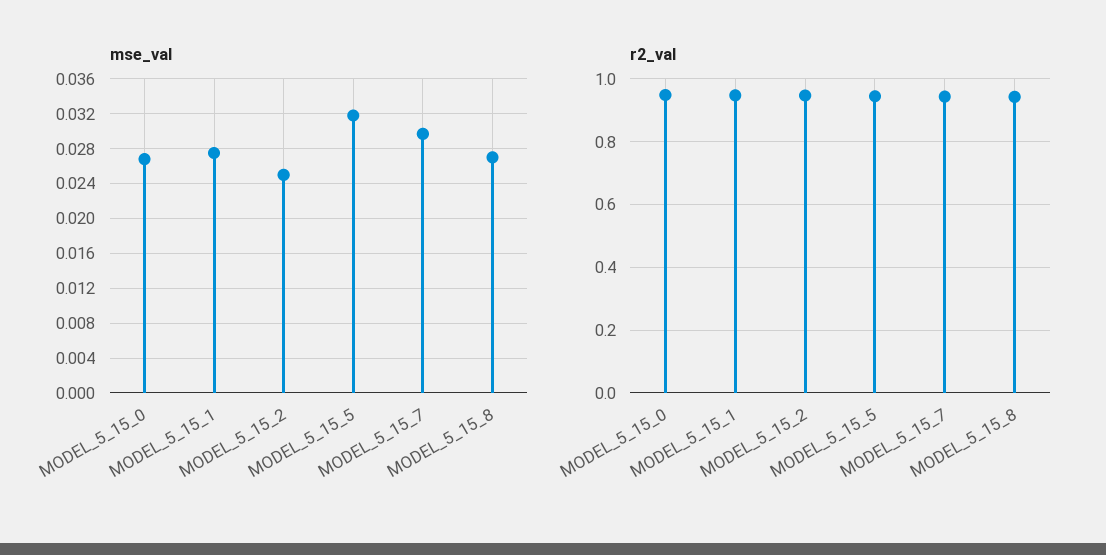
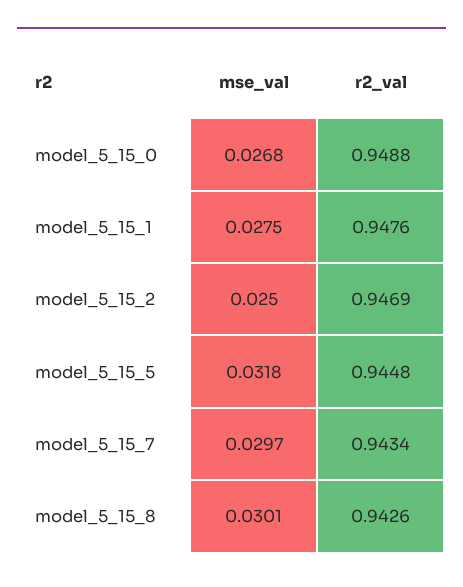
mse_val, MODEL_5_15_8: 0.027 -> 0.0301

